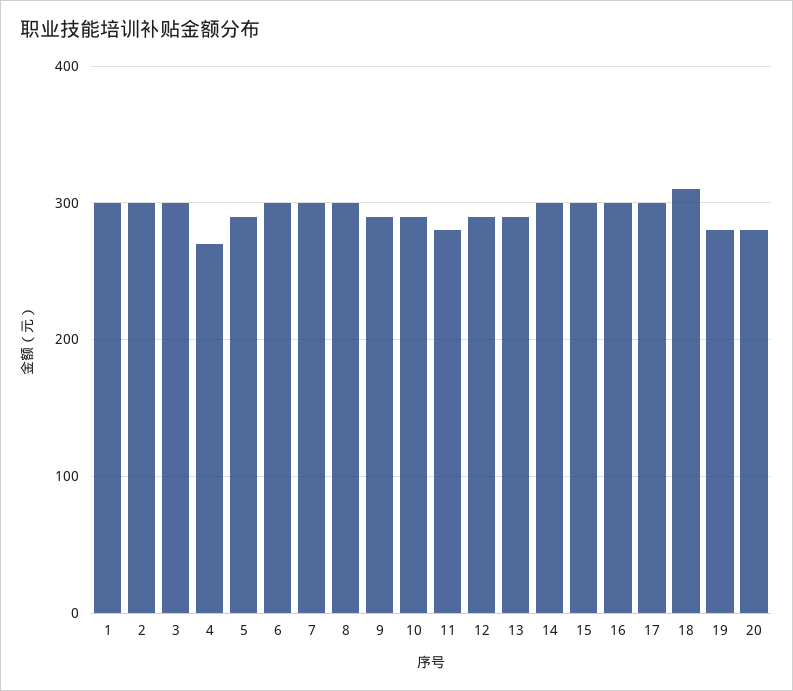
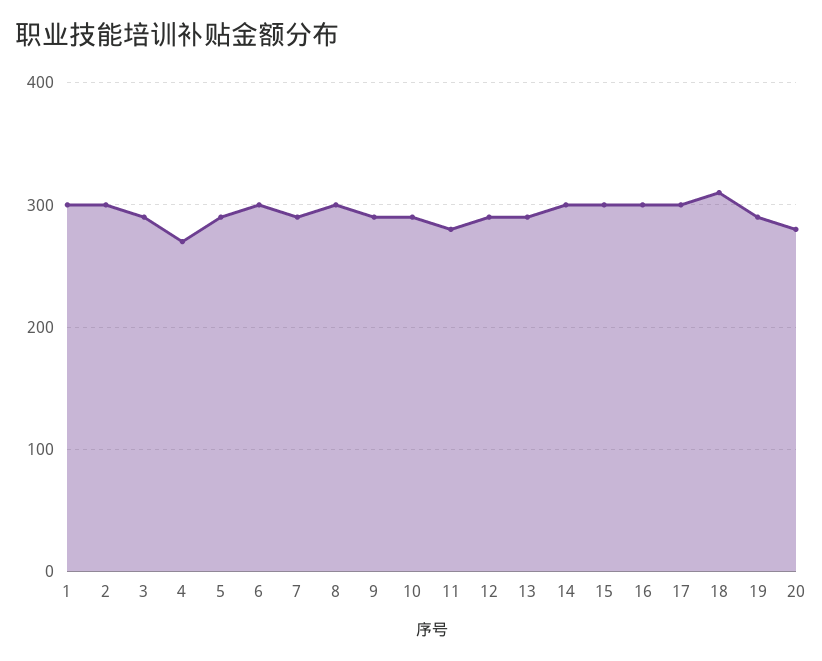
3: 300 -> 290
7: 300 -> 290
19: 280 -> 290

